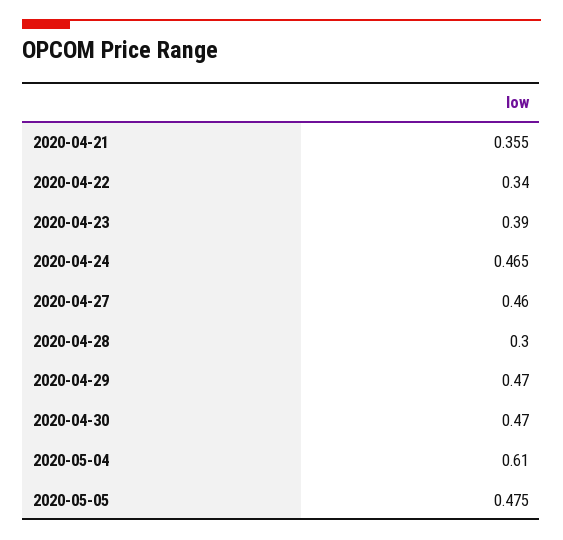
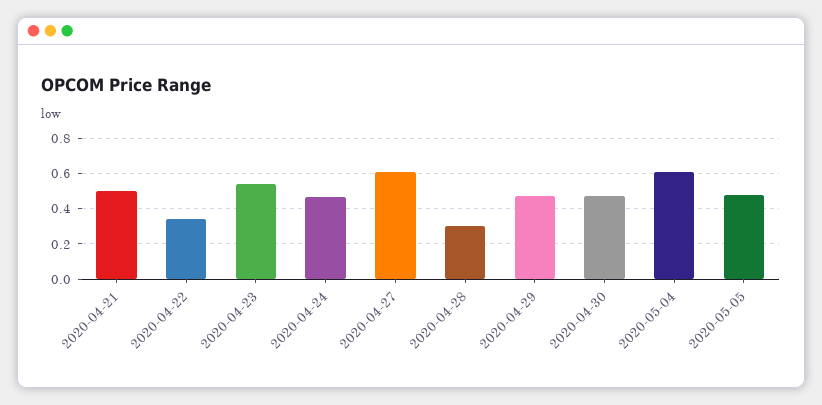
2020-04-21: 0.355 -> 0.5
2020-04-23: 0.39 -> 0.55
2020-04-27: 0.46 -> 0.6

